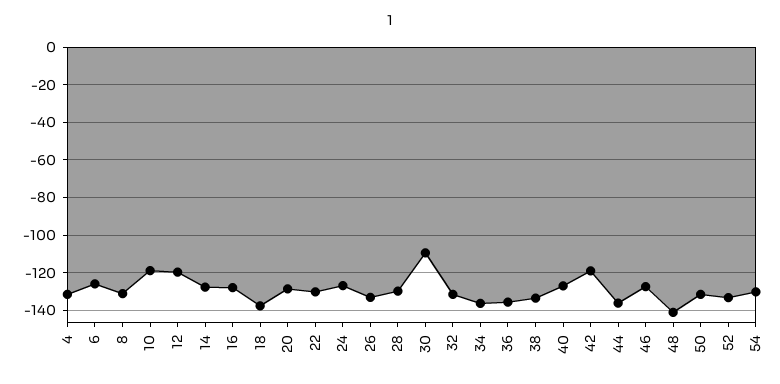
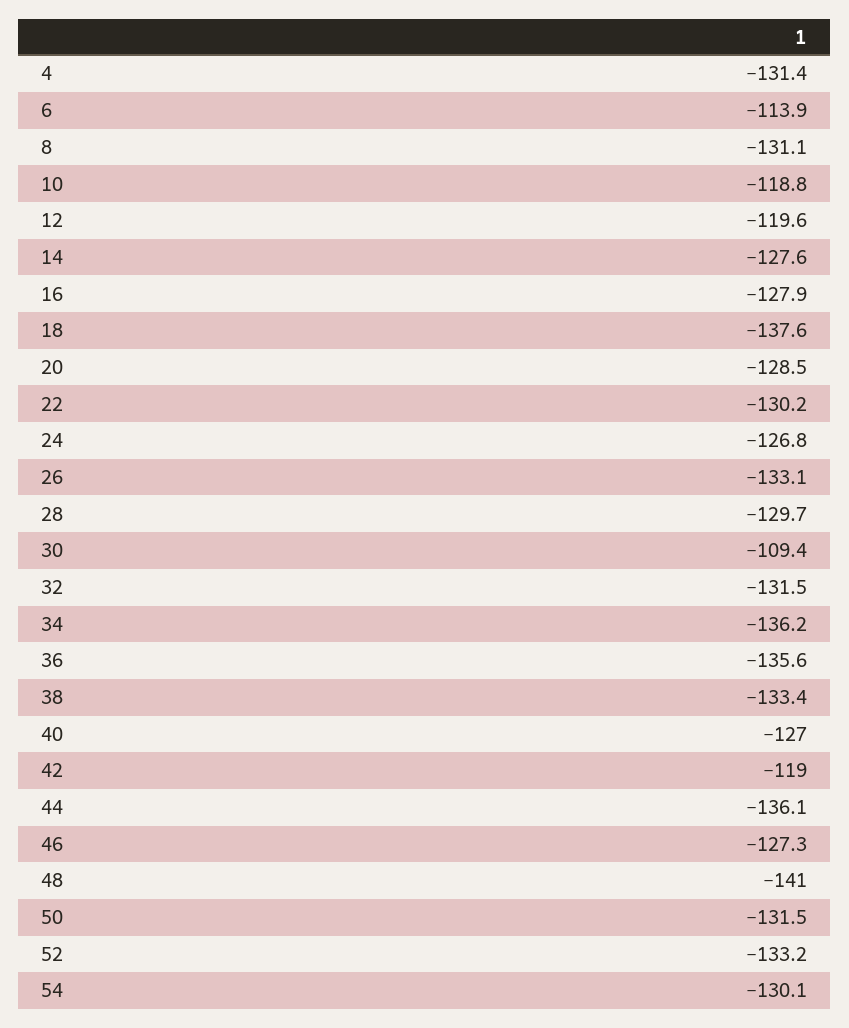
6: -125 -> -113.9

